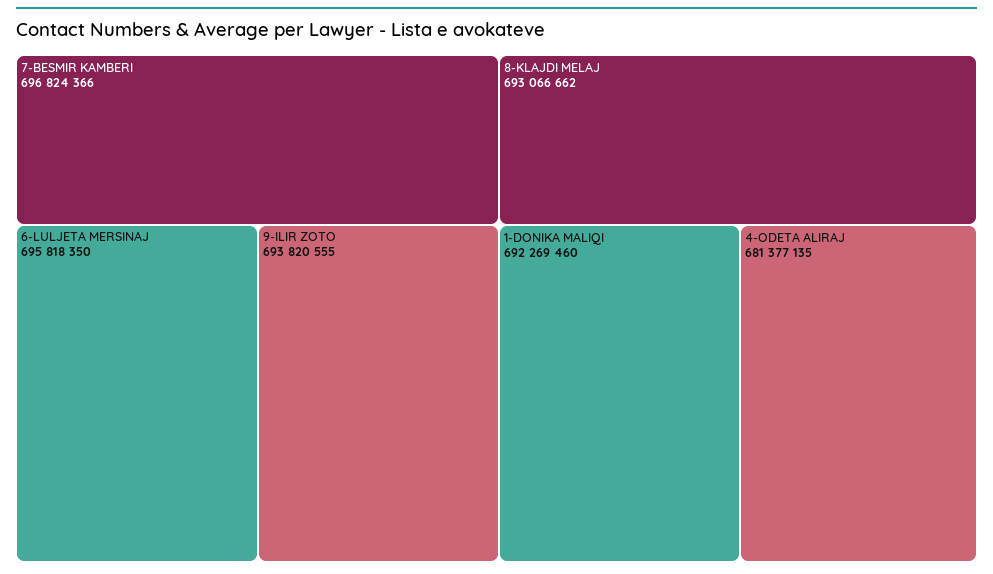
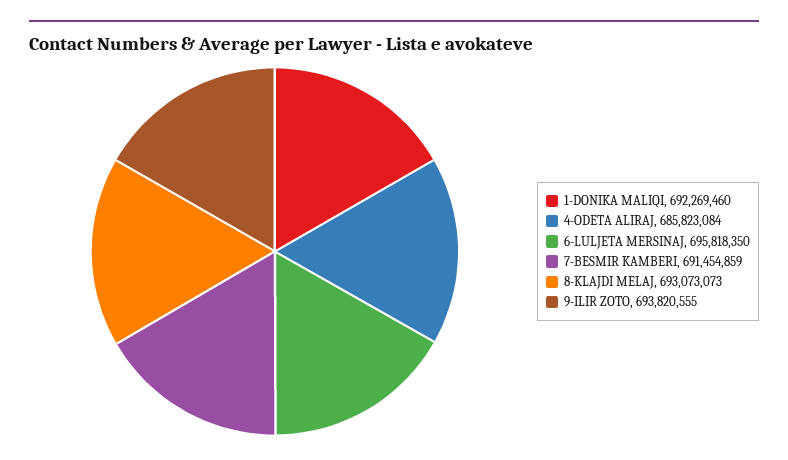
7-BESMIR KAMBERI: 696824366 -> 691454859
8-KLAJDI MELAJ: 693066662 -> 693073073
4-ODETA ALIRAJ: 681377135 -> 685823084

